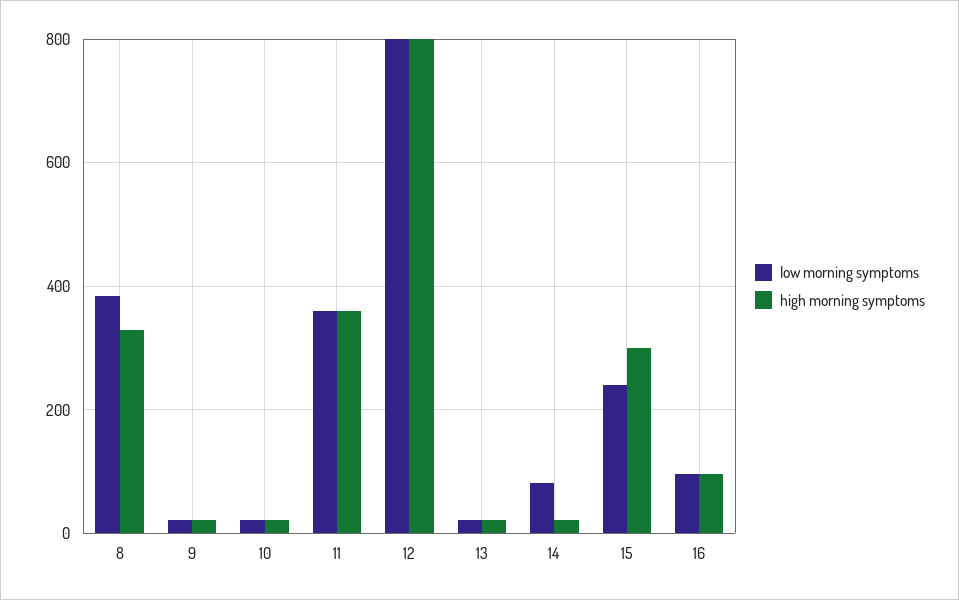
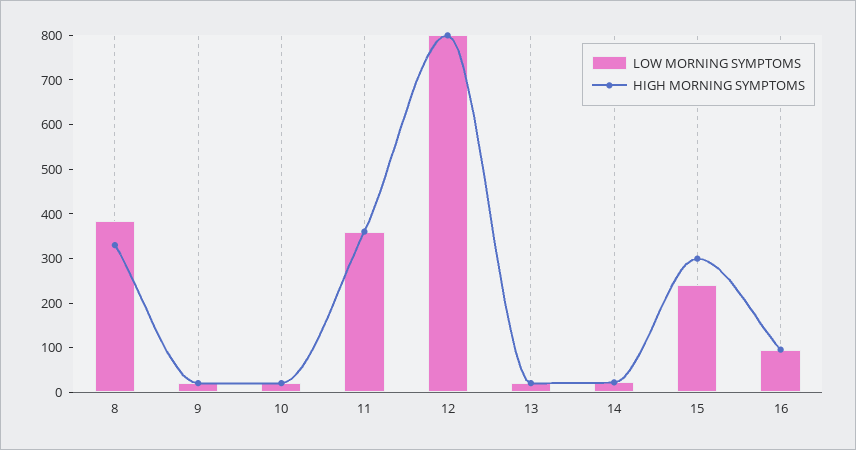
low morning symptoms, 14: 80 -> 20

